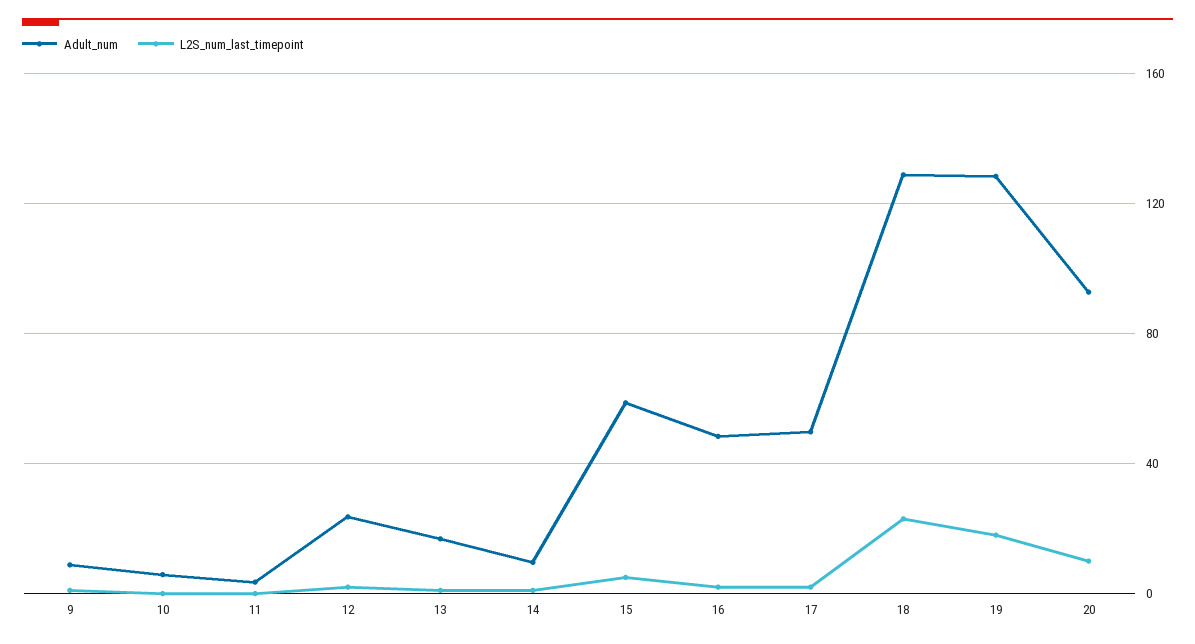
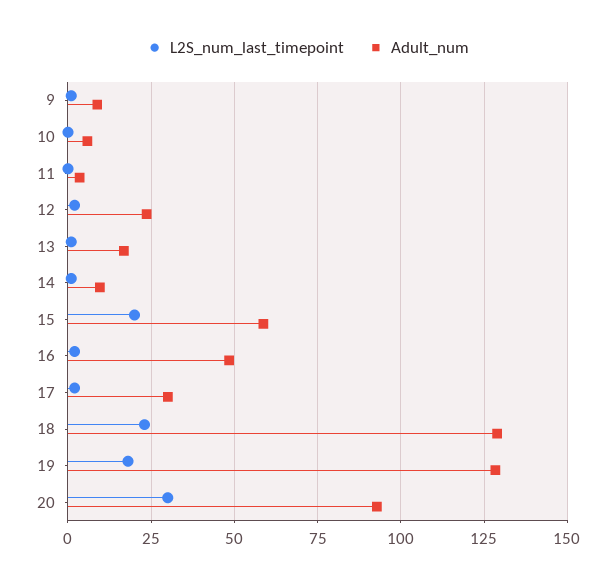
L2S_num_last_timepoint, 15: 5 -> 20
Adult_num, 17: 50 -> 30
L2S_num_last_timepoint, 20: 10 -> 30

